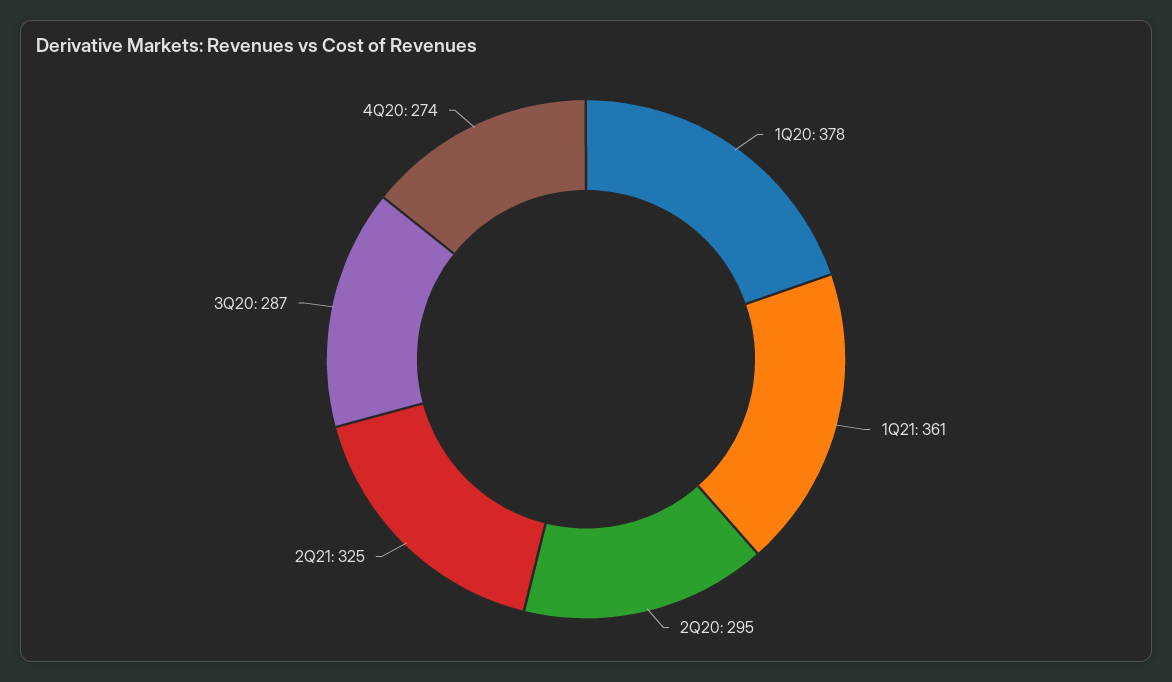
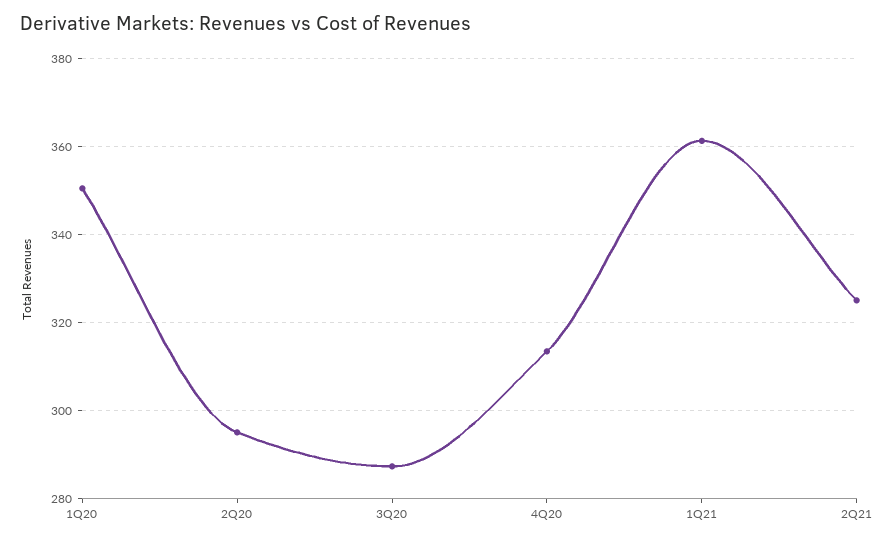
1Q20: 378 -> 350
4Q20: 274 -> 314

